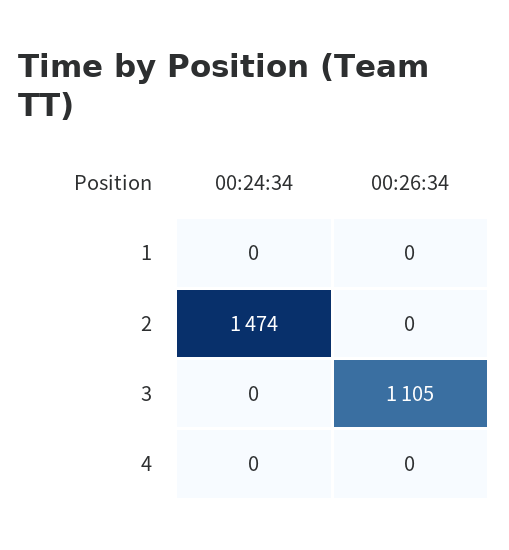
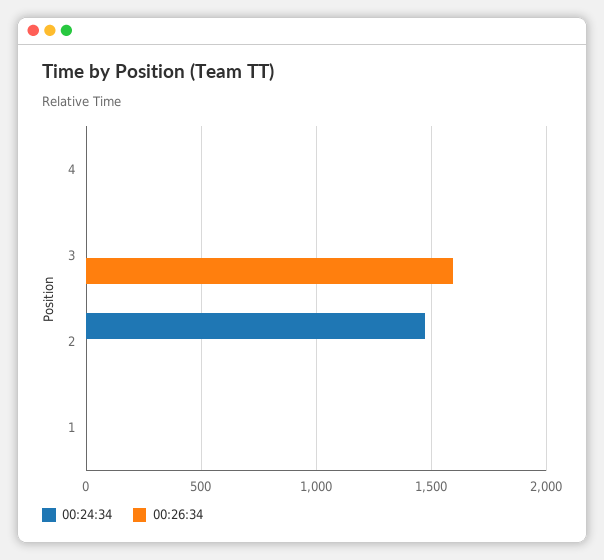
00:26:34, 3: 1105 -> 1600

